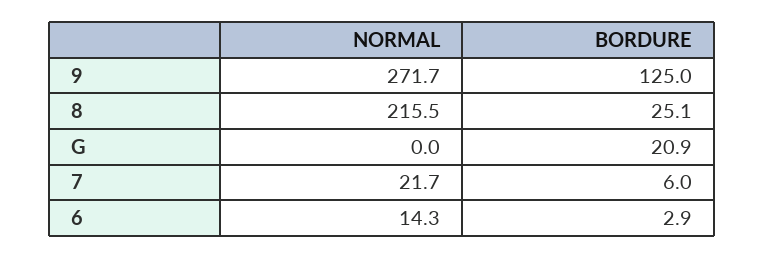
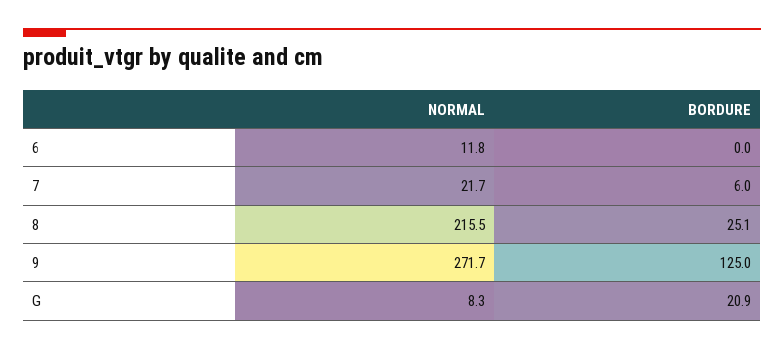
NORMAL, G: 0 -> 8.3
NORMAL, 6: 14.3 -> 11.8
BORDURE, 6: 2.9 -> 0

